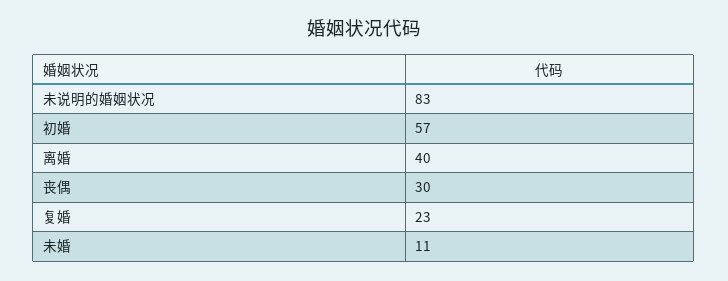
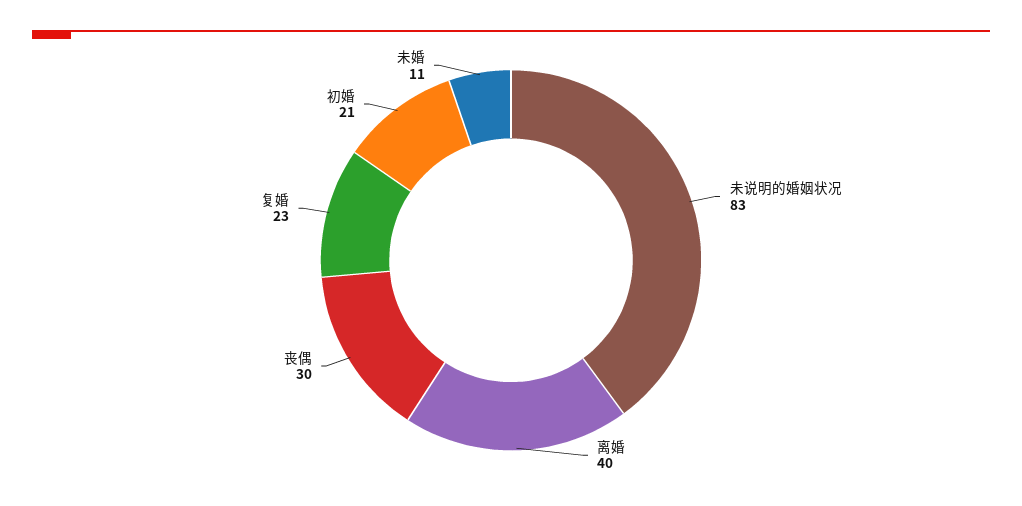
初婚: 57 -> 21

